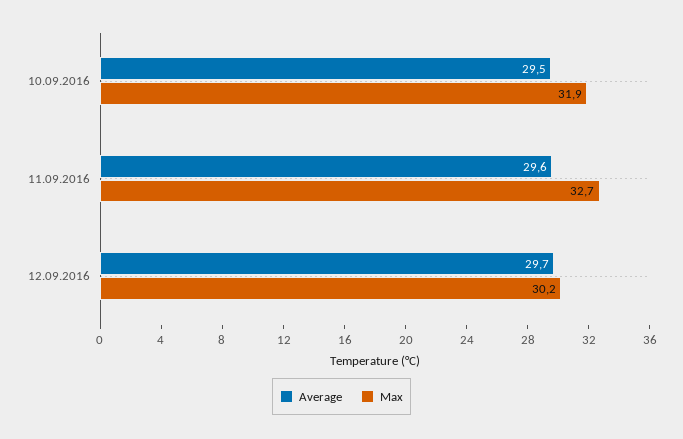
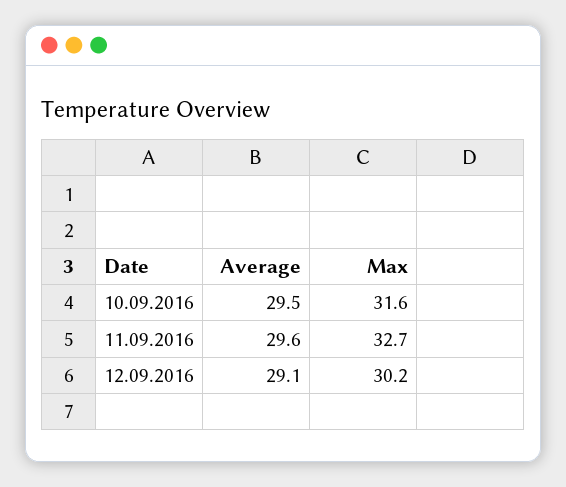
Max, 10.09.2016: 31.9 -> 31.6
Average, 12.09.2016: 29.7 -> 29.1

